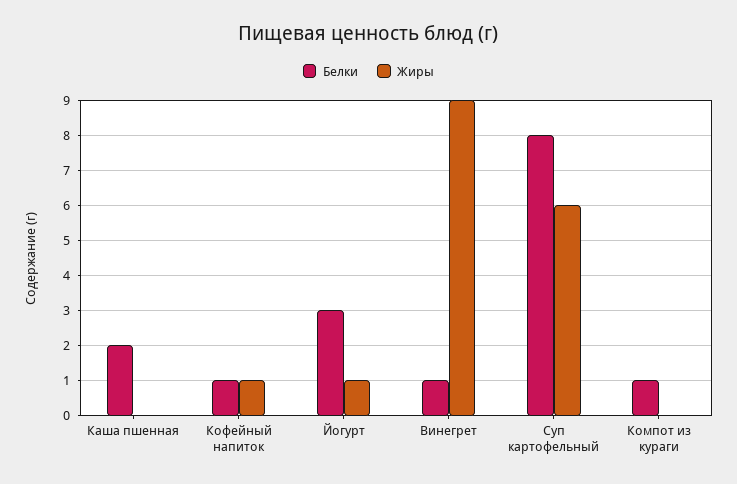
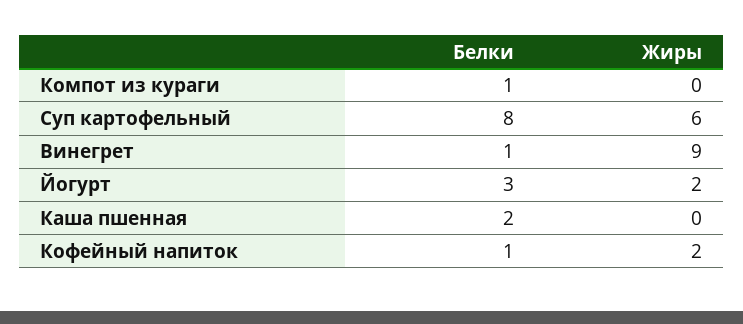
Жиры, Кофейный напиток: 1 -> 2
Жиры, Йогурт: 1 -> 2

